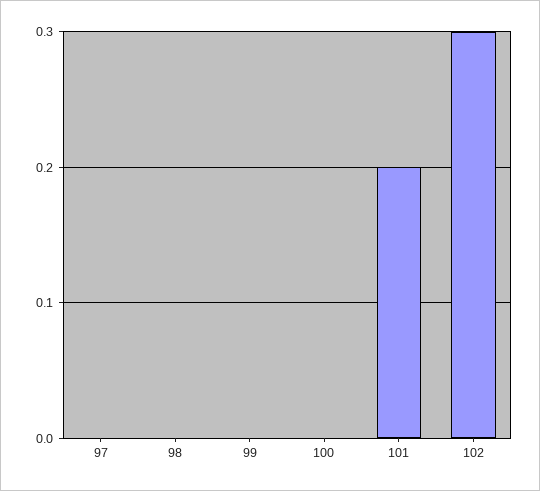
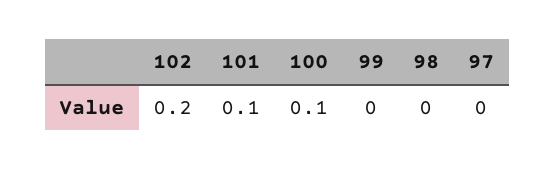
100: 0 -> 0.1
101: 0.2 -> 0.1
102: 0.3 -> 0.2

